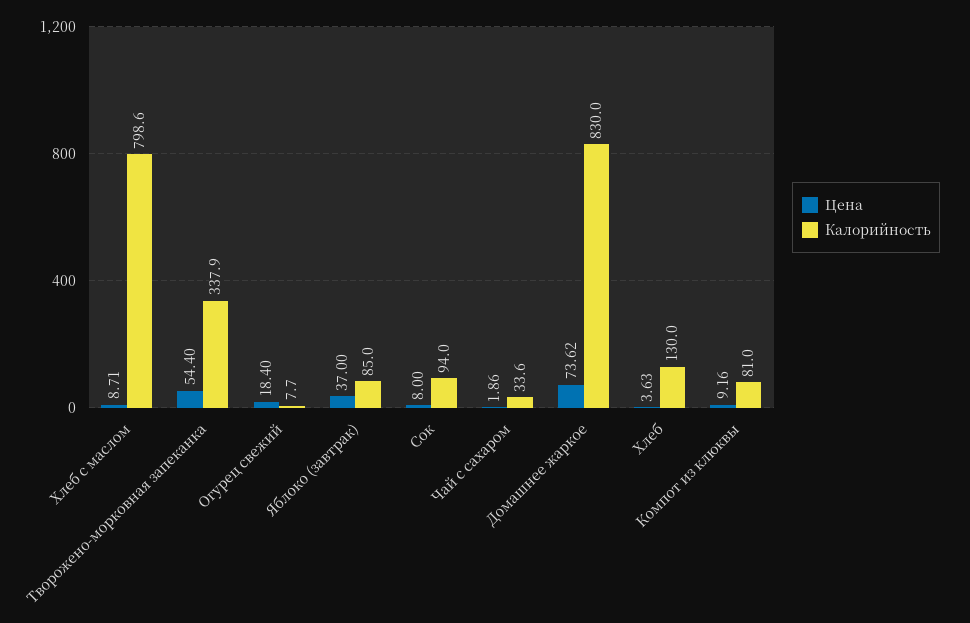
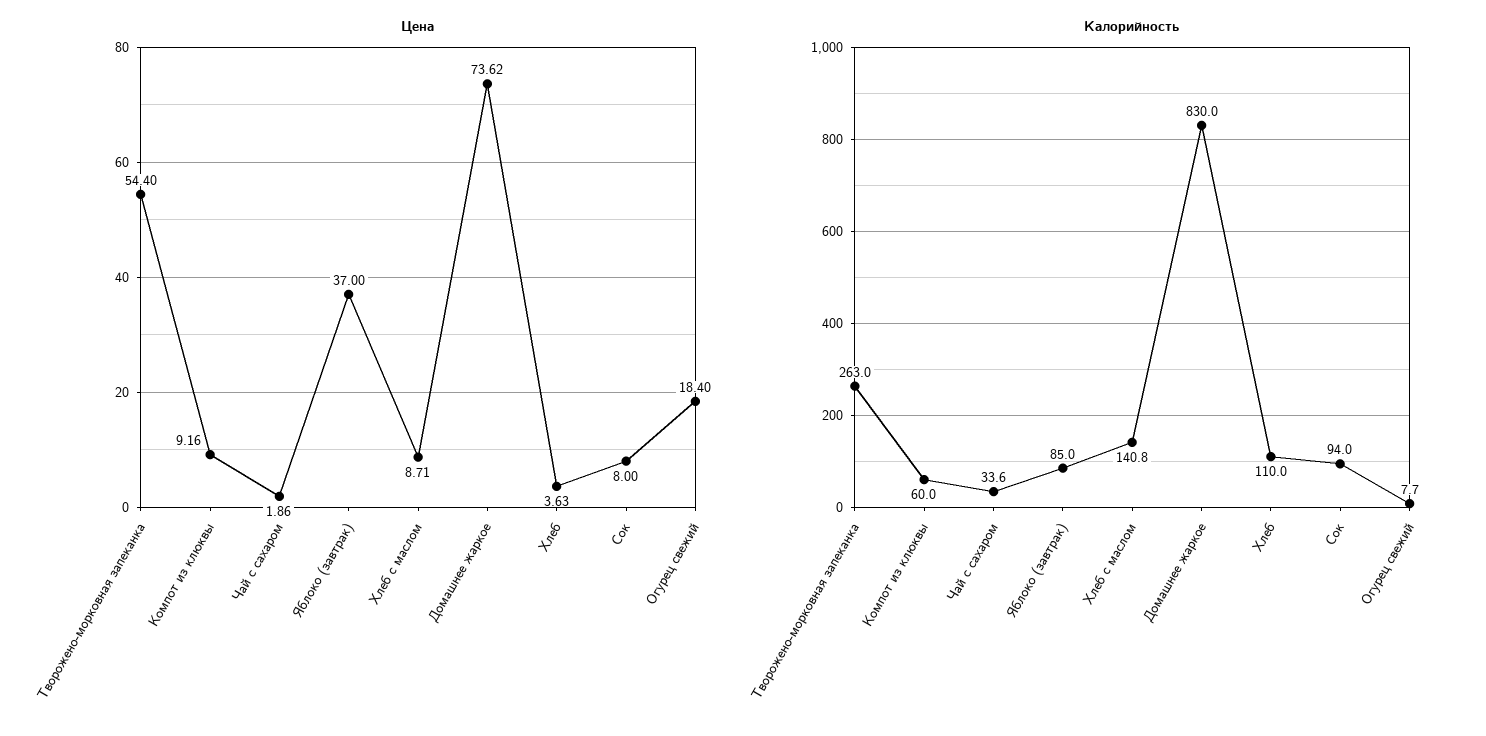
Калорийность, Хлеб с маслом: 798.6 -> 140.8
Калорийность, Творожено-морковная запеканка: 337.9 -> 263
Калорийность, Хлеб: 130 -> 110
Калорийность, Компот из клюквы: 81 -> 60

